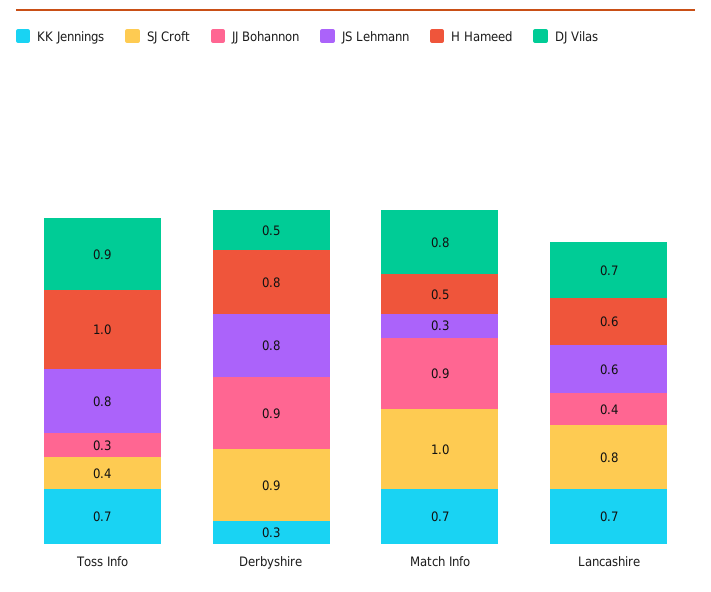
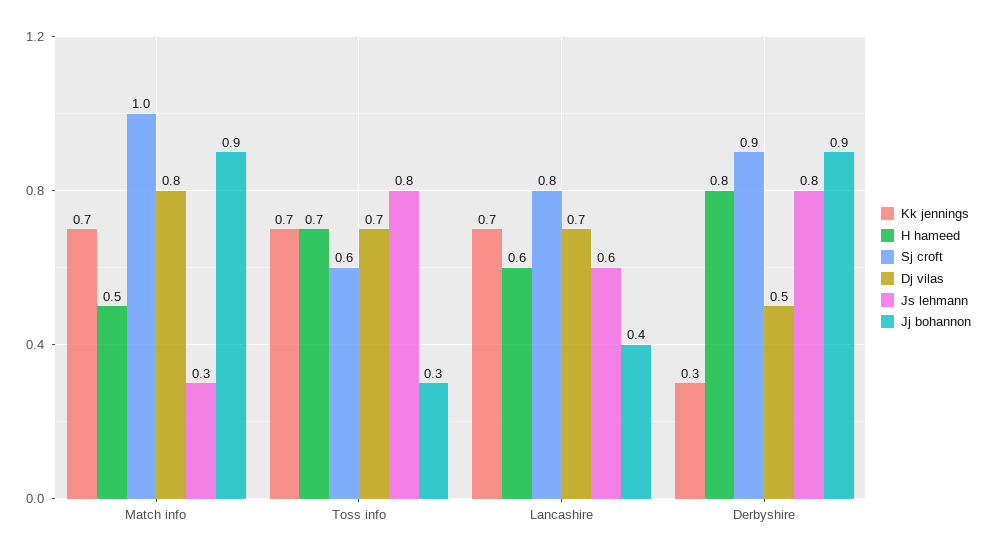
SJ Croft, Toss Info: 0.4 -> 0.6
H Hameed, Toss Info: 1 -> 0.7
DJ Vilas, Toss Info: 0.9 -> 0.7

